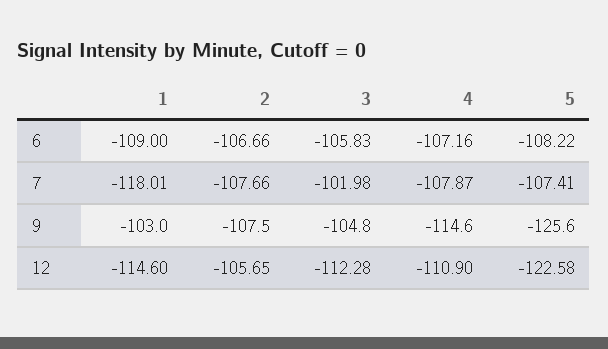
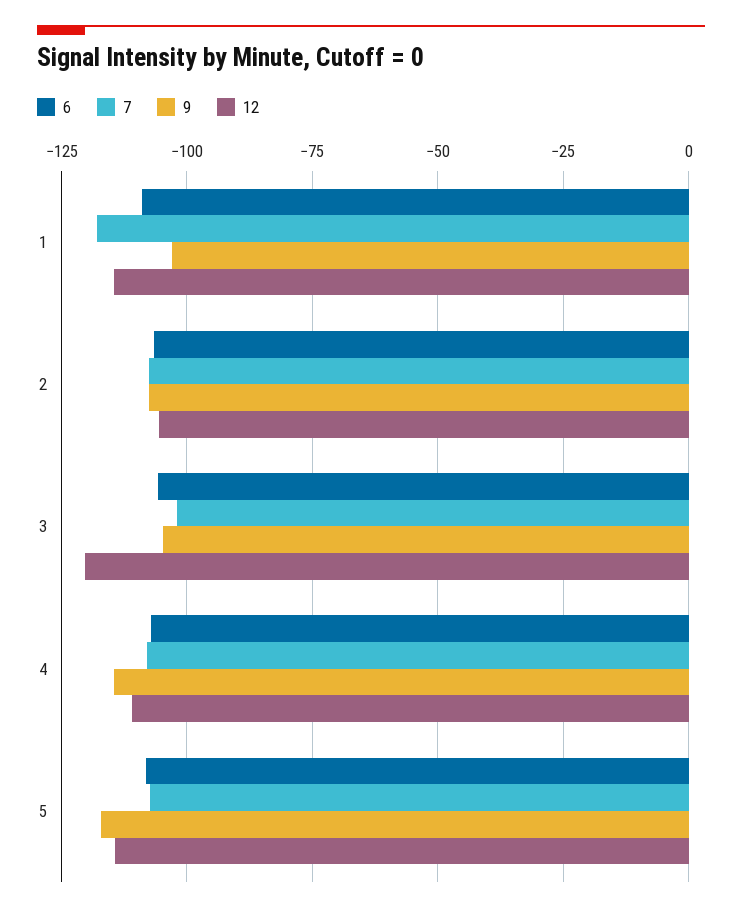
9, 5: -125.6 -> -117.5
12, 3: -112.28 -> -120
12, 5: -122.58 -> -115

